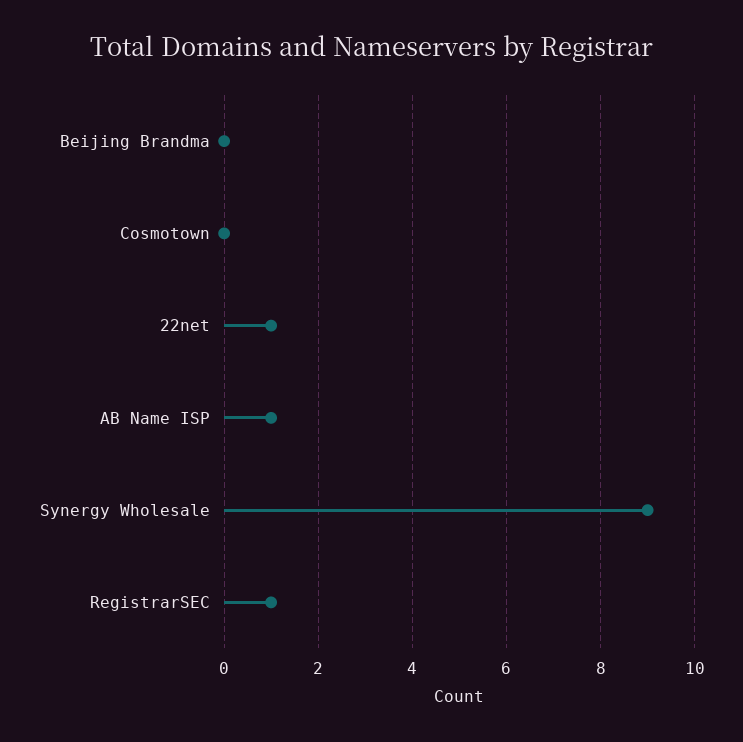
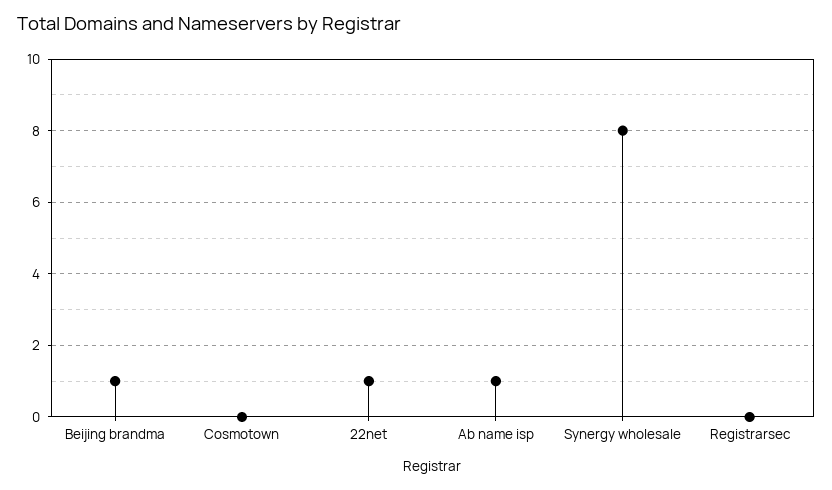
Beijing Brandma: 0 -> 1
Synergy Wholesale: 9 -> 8
RegistrarSEC: 1 -> 0

